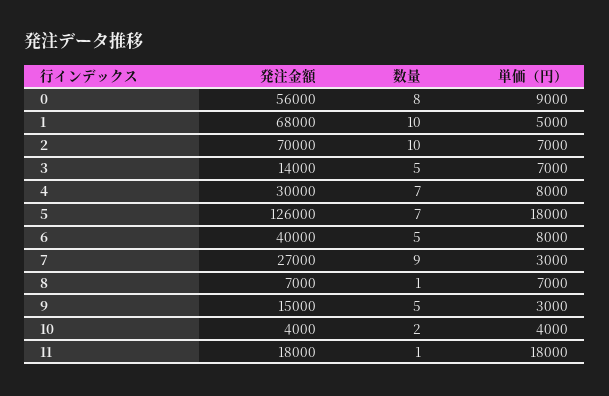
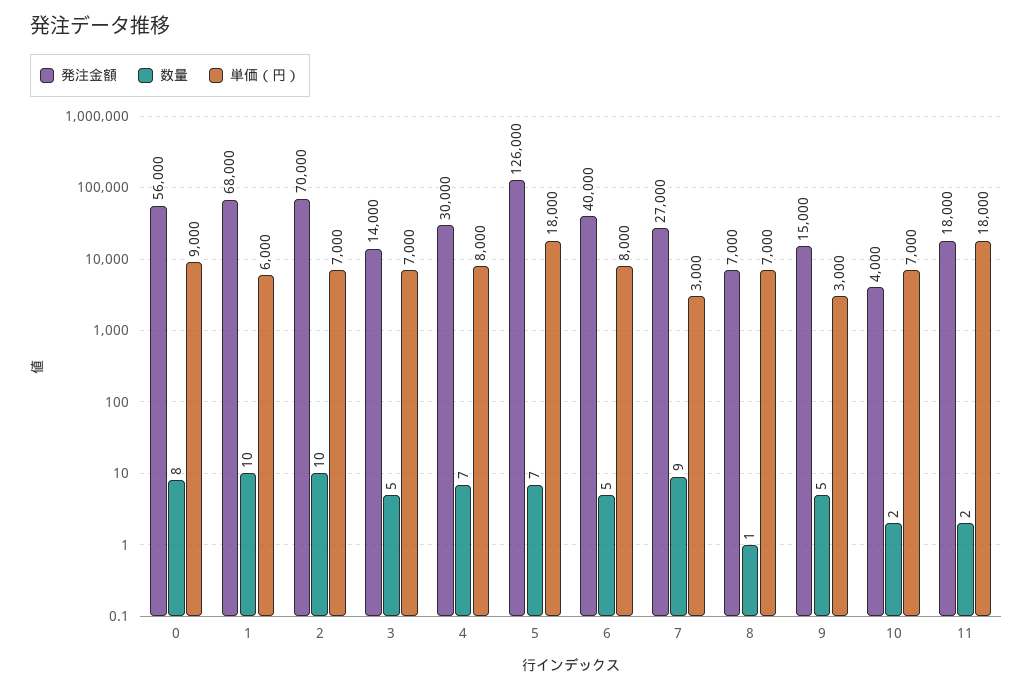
単価（円）, 1: 5000 -> 6000
単価（円）, 10: 4000 -> 7000
数量, 11: 1 -> 2

